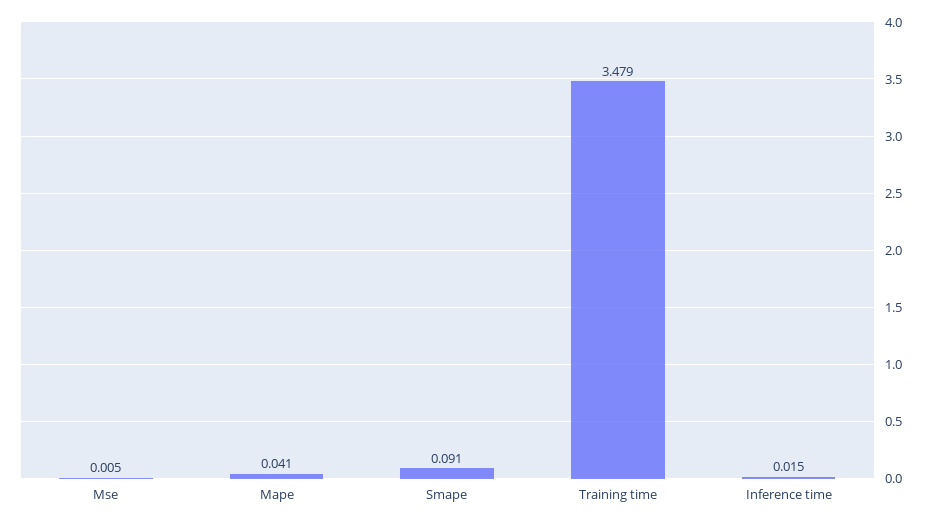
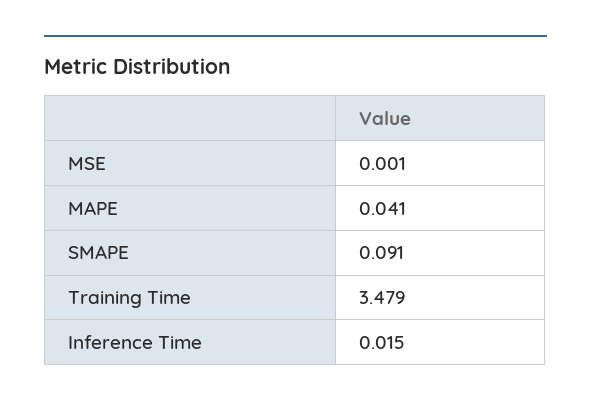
Mse: 0.005 -> 0.001

